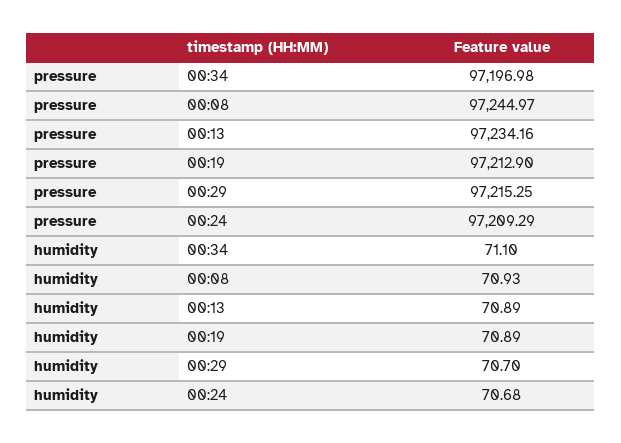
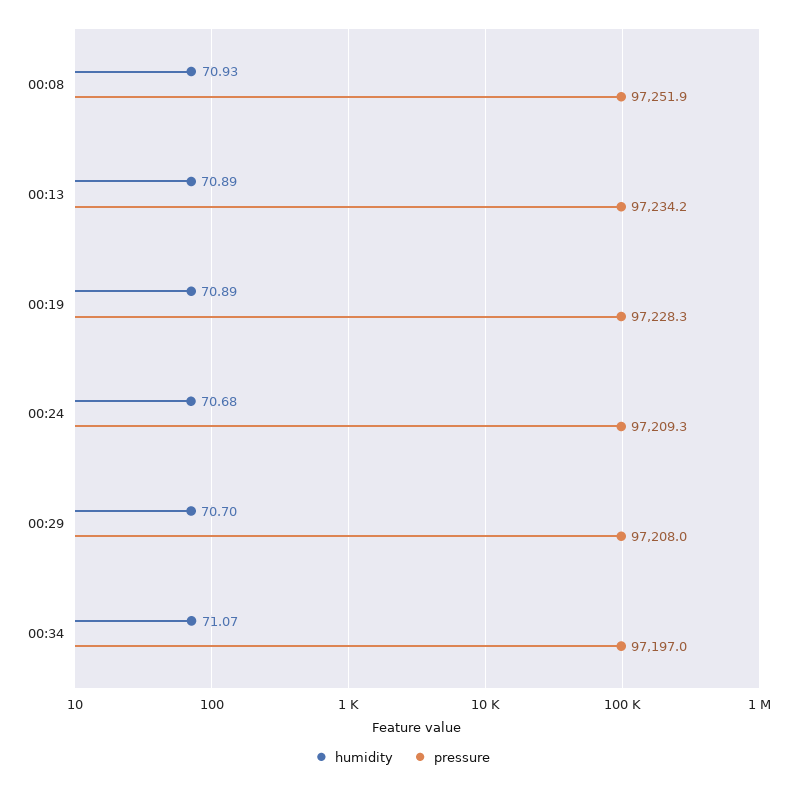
pressure, 00:08: 97244.97 -> 97251.9
pressure, 00:19: 97212.9 -> 97228.3
pressure, 00:29: 97215.25 -> 97208
humidity, 00:34: 71.1 -> 71.07

